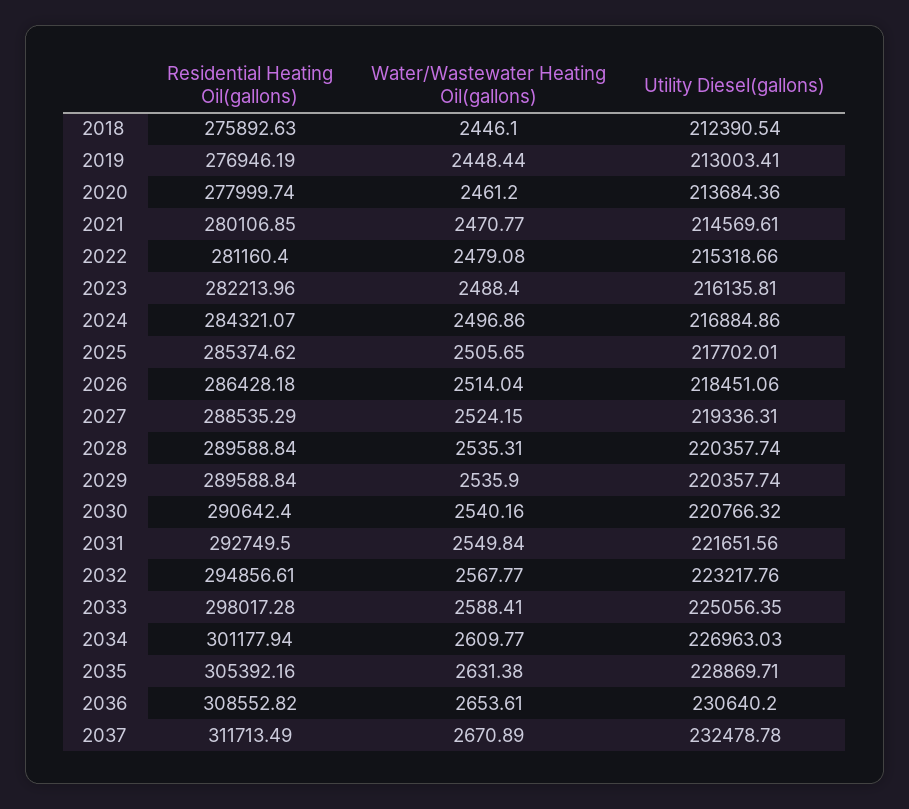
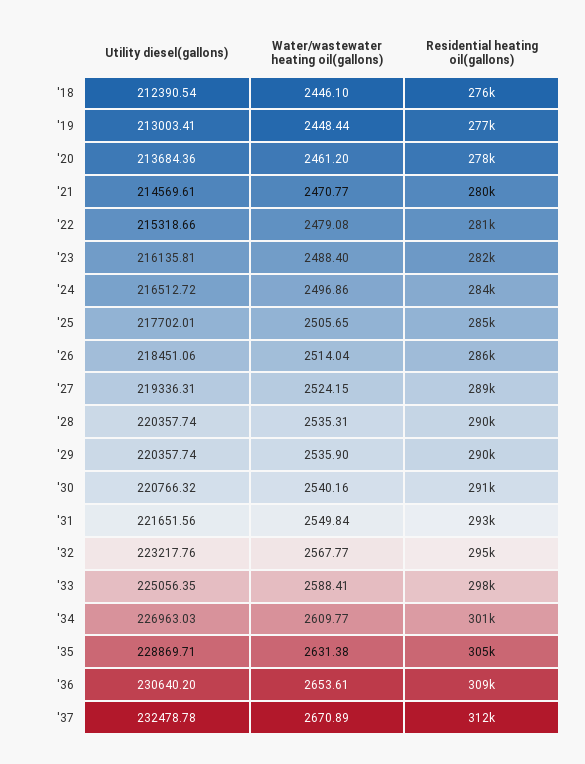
Utility Diesel(gallons), 2024: 216884.86 -> 216512.72

